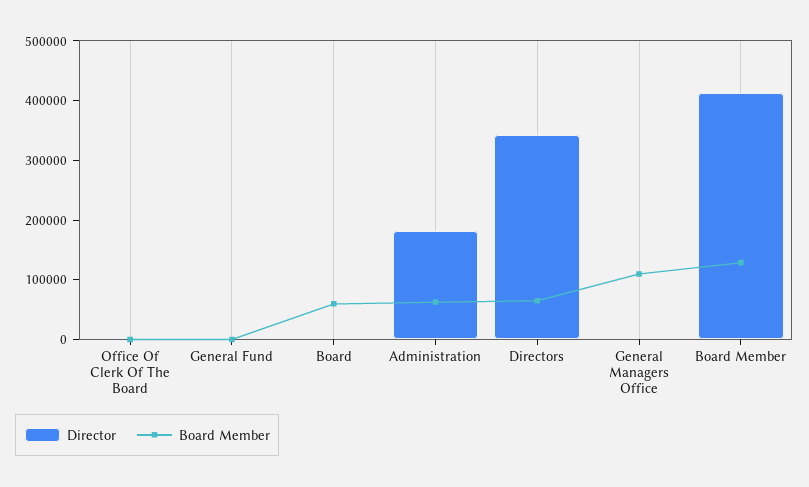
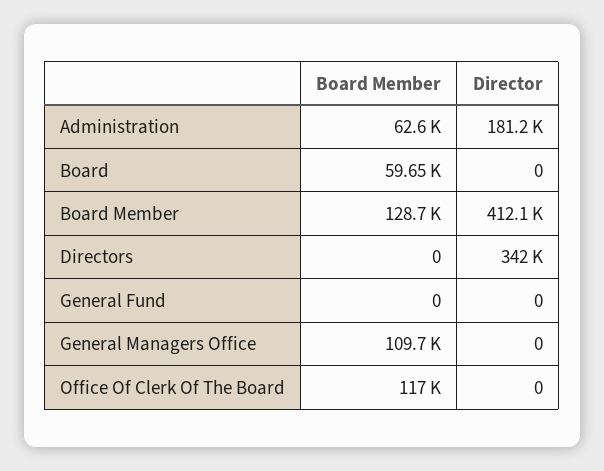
Board Member, Office Of Clerk Of The Board: 0 -> 117000
Board Member, Directors: 60000 -> 0

